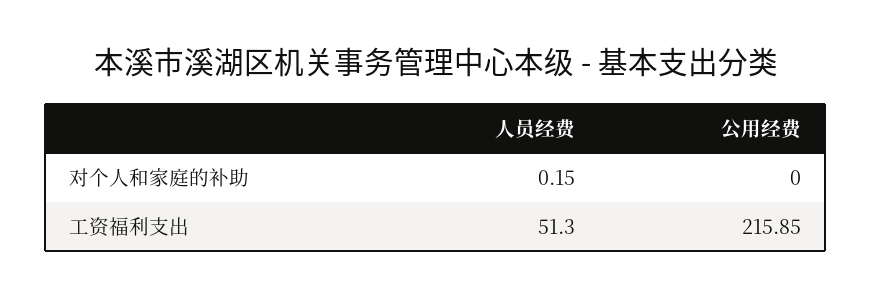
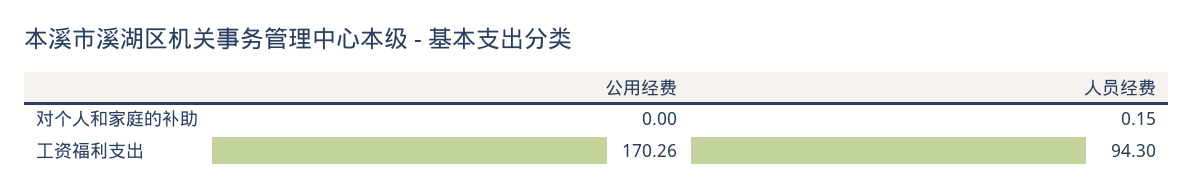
人员经费, 工资福利支出: 51.3 -> 94.3
公用经费, 工资福利支出: 215.85 -> 170.26

